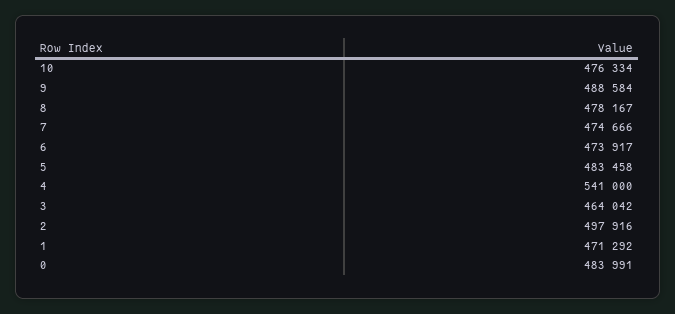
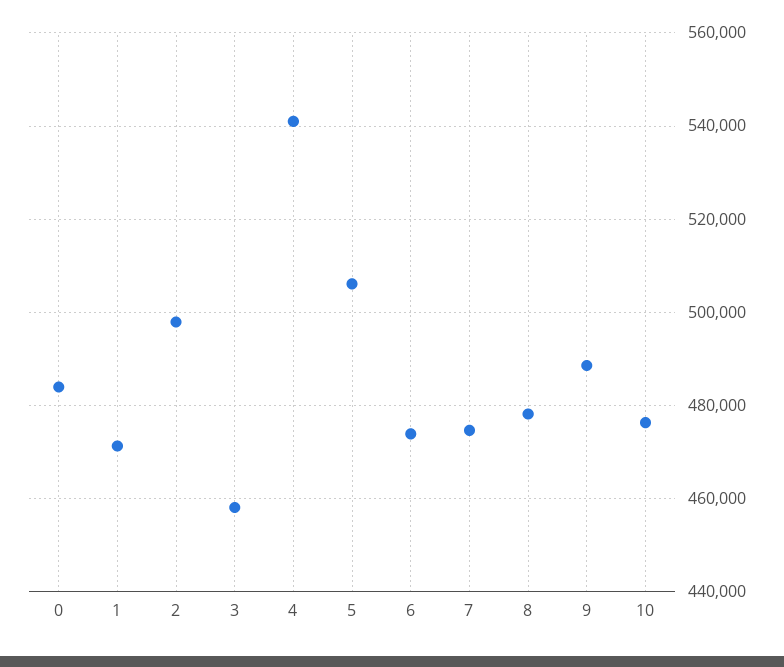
5: 483458 -> 506000
3: 464042 -> 458000

